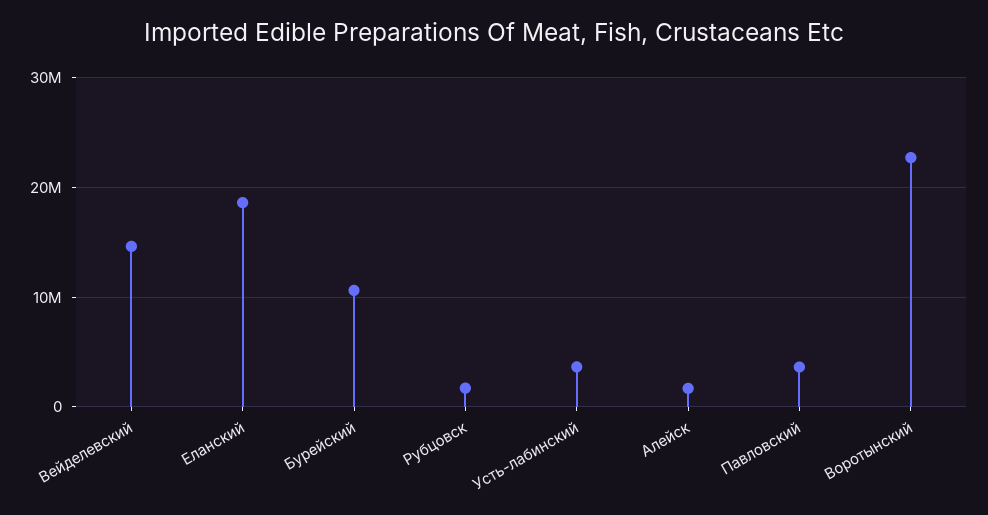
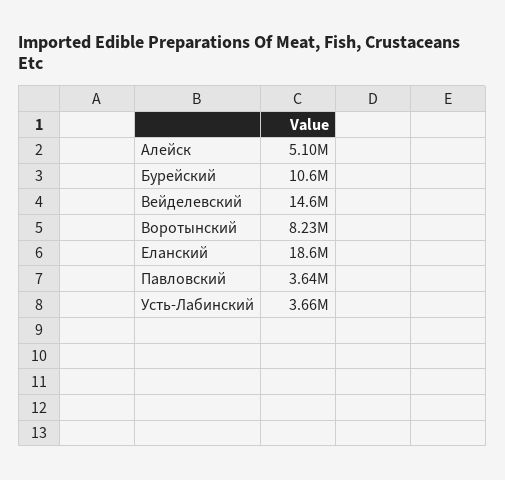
Рубцовск: 2000000 -> none
Алейск: 2000000 -> 5100000
Воротынский: 23000000 -> 8230000

